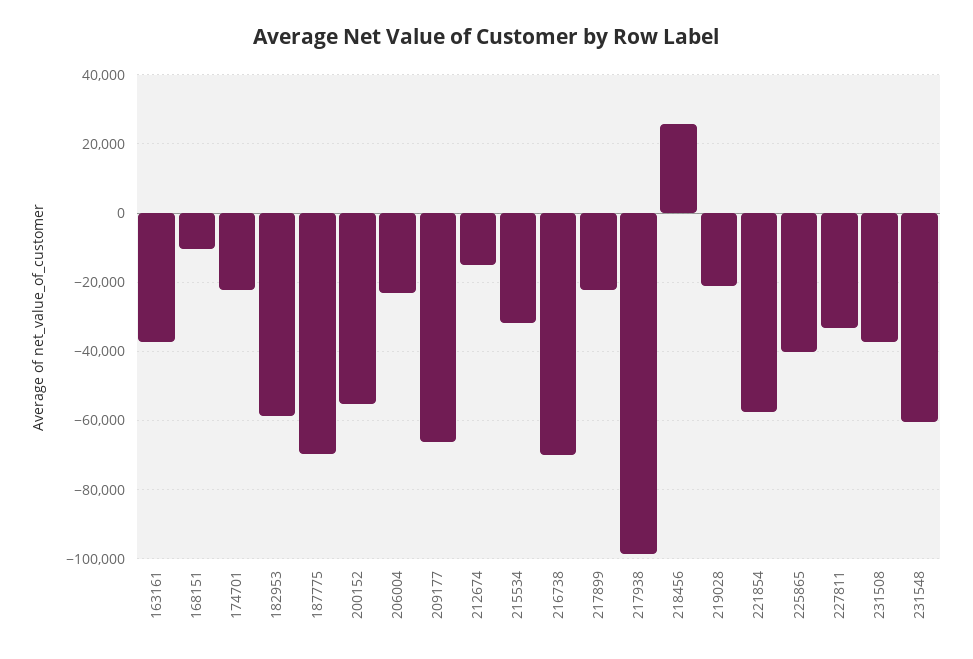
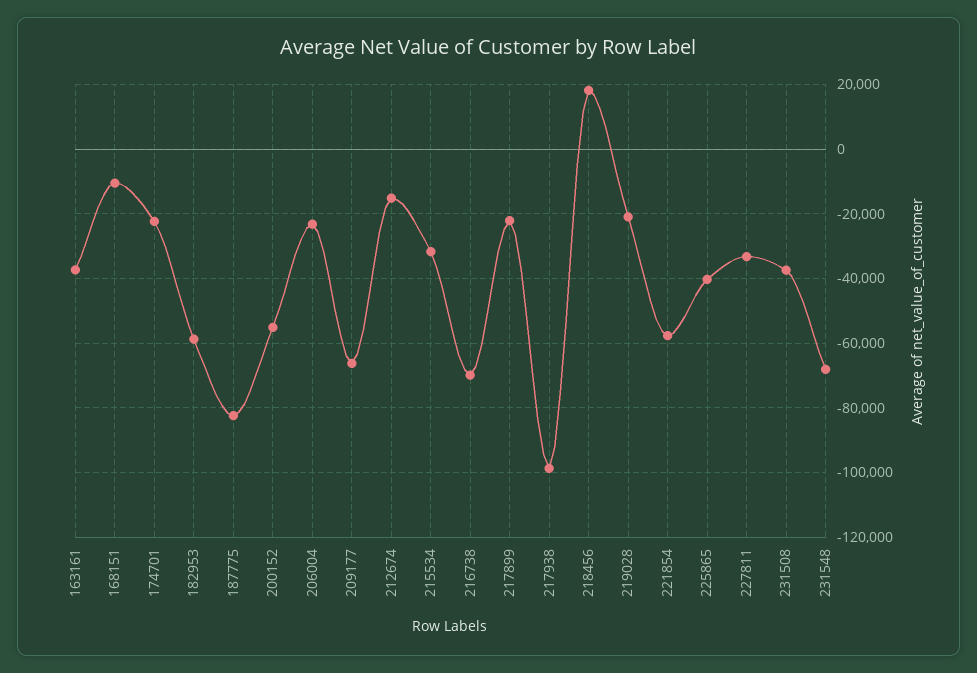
187775: -70000 -> -82000
218456: 26000 -> 18000
231548: -60000 -> -68000

